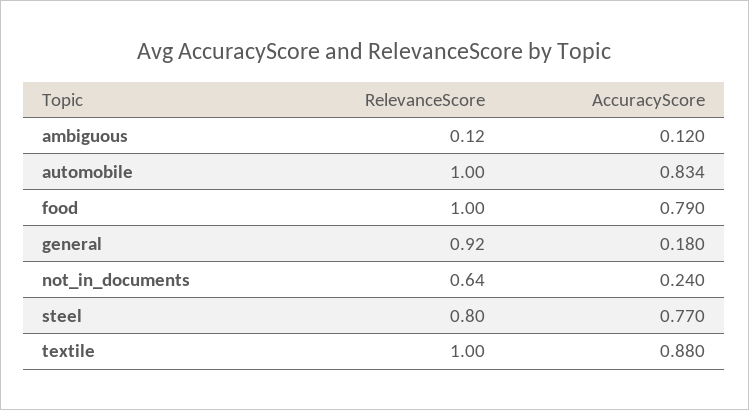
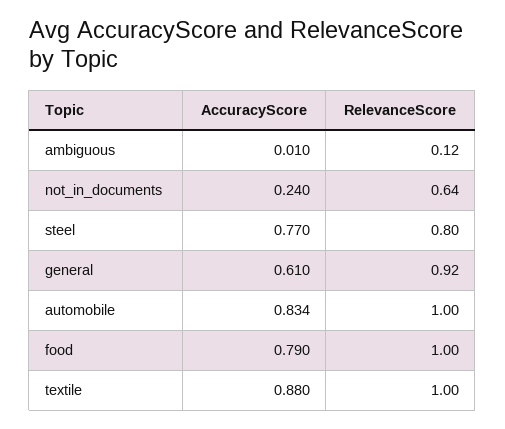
AccuracyScore, ambiguous: 0.12 -> 0.01
AccuracyScore, general: 0.18 -> 0.61

